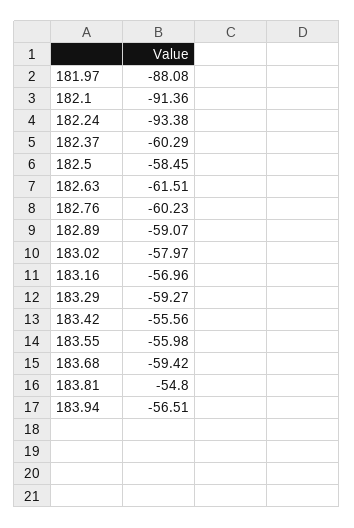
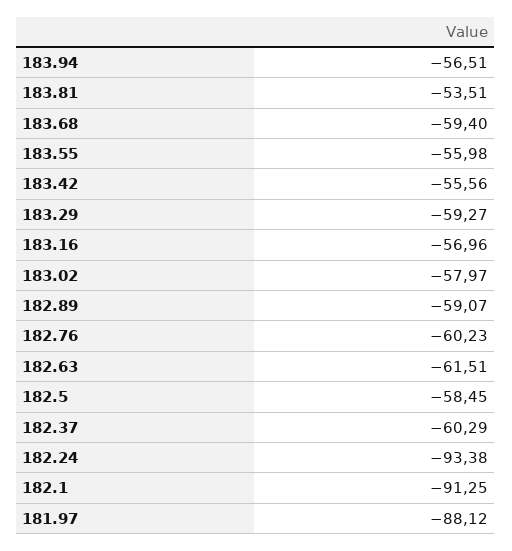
181.97: -88.08 -> -88.12
182.1: -91.36 -> -91.25
183.68: -59.42 -> -59.4
183.81: -54.8 -> -53.51

